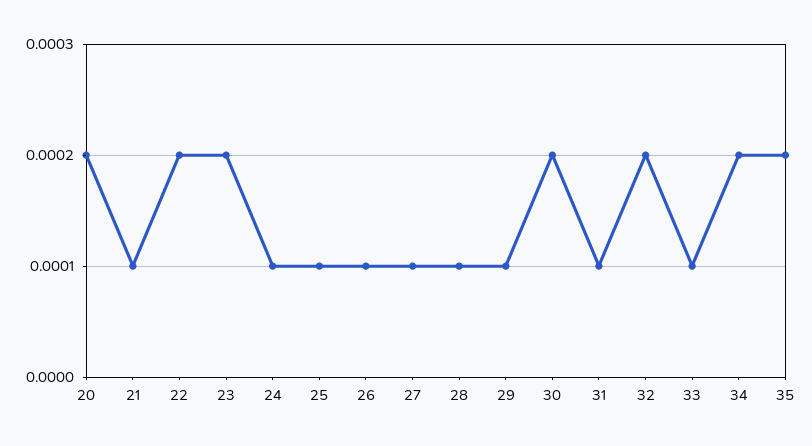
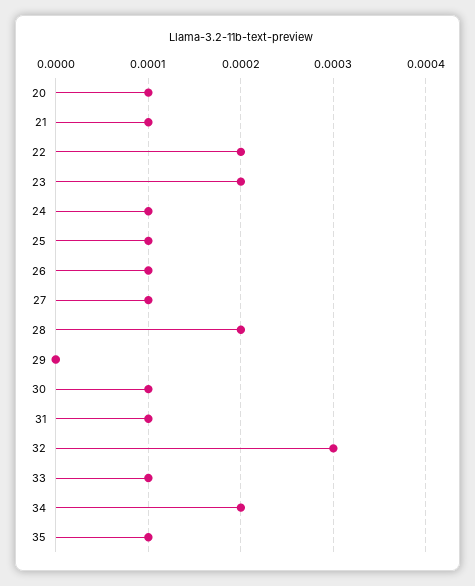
20: 0.0002 -> 0.0001
28: 0.0001 -> 0.0002
29: 0.0001 -> 0
30: 0.0002 -> 0.0001
32: 0.0002 -> 0.0003
35: 0.0002 -> 0.0001

